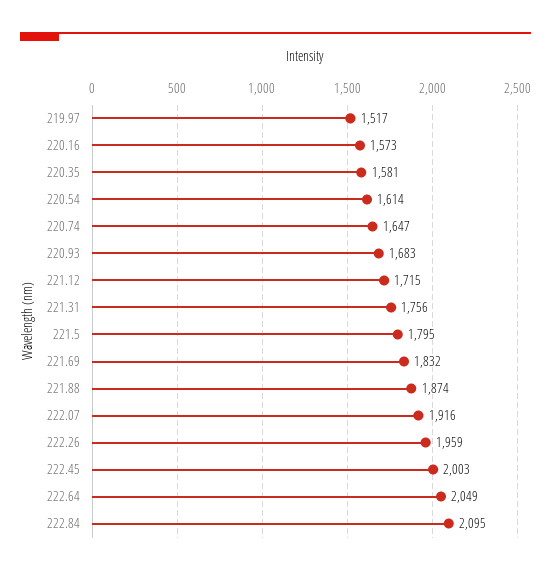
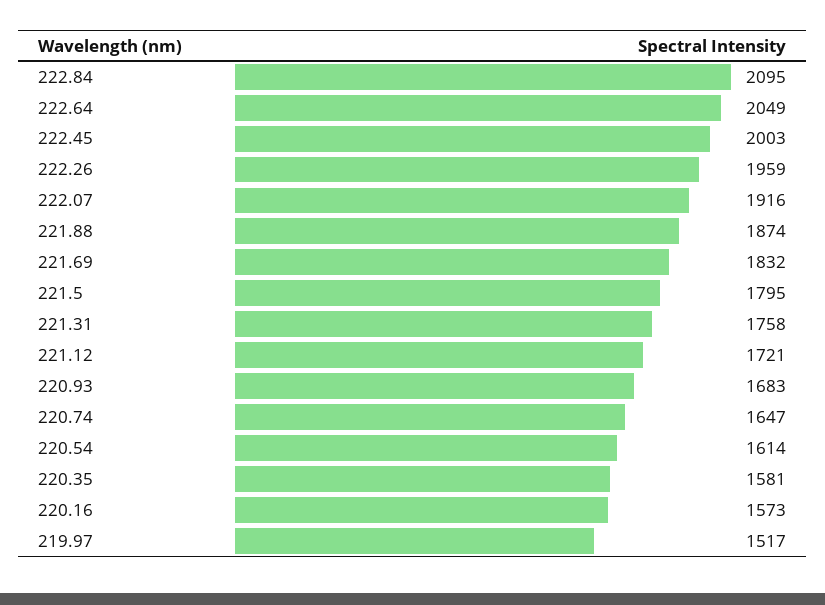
221.12: 1715 -> 1721
221.31: 1756 -> 1758

